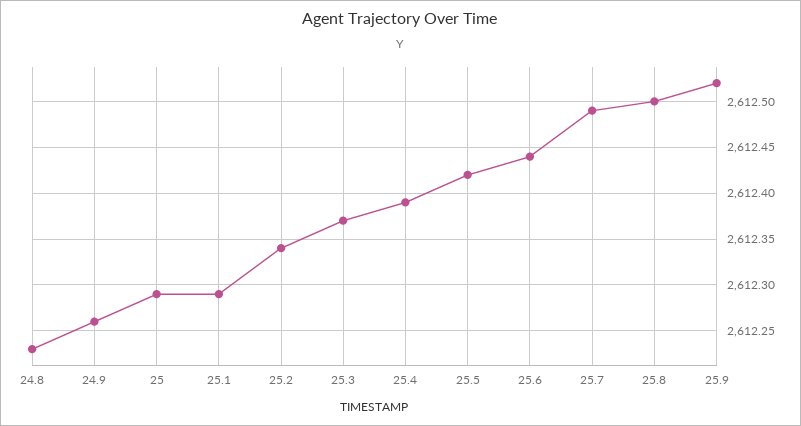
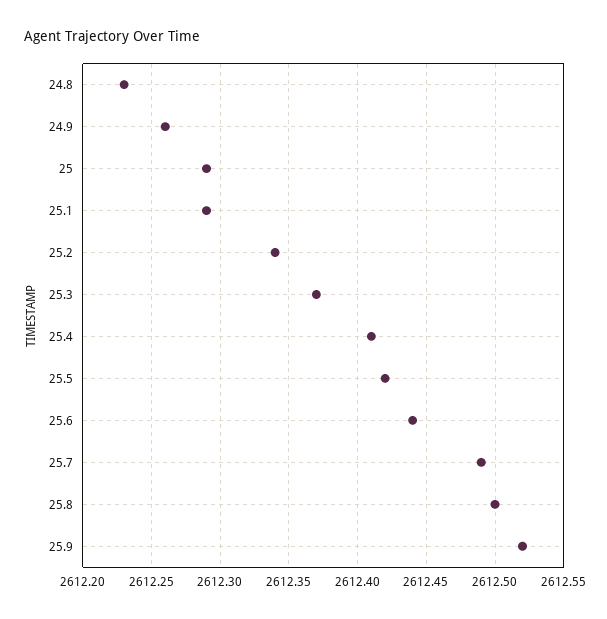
25.4: 2612.39 -> 2612.41

